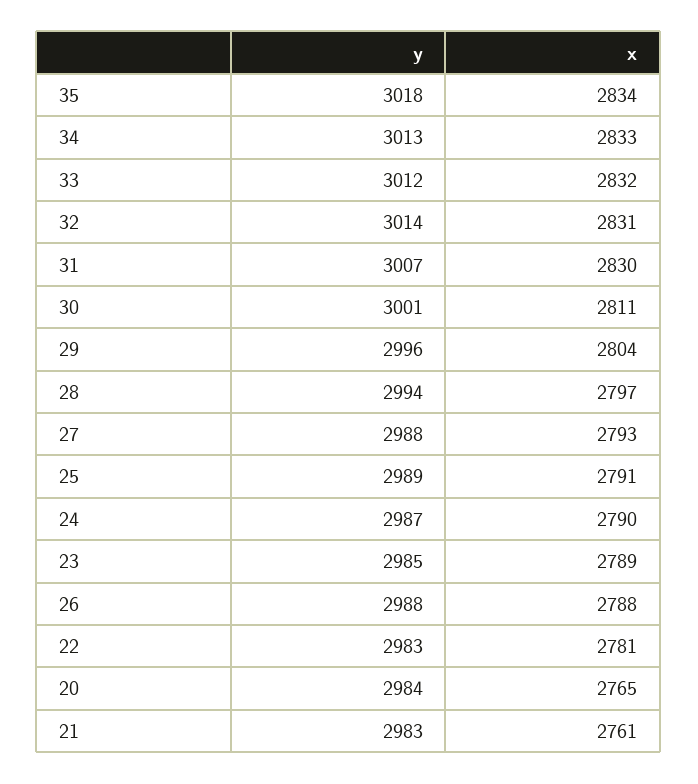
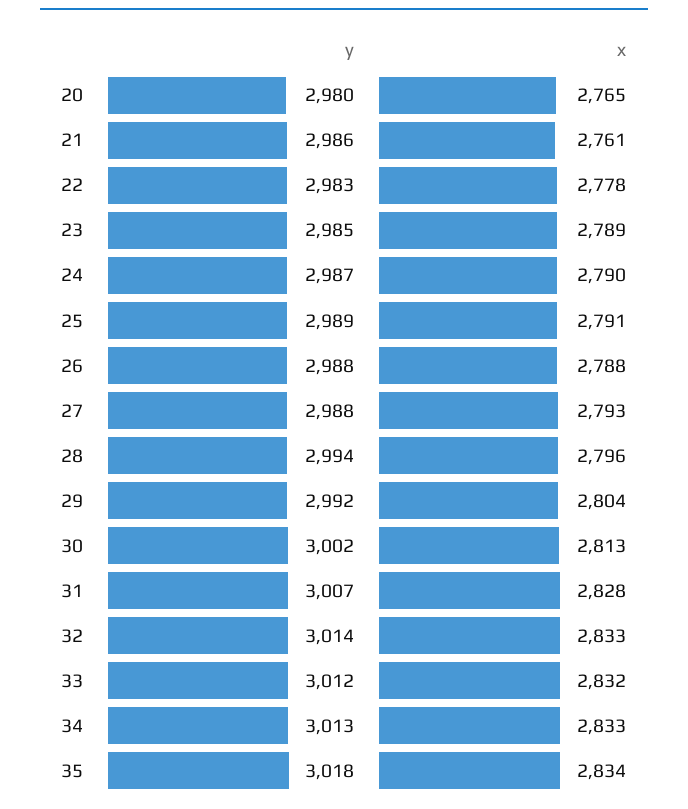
x, 32: 2831 -> 2833
x, 31: 2830 -> 2828
y, 30: 3001 -> 3002
x, 30: 2811 -> 2813
y, 29: 2996 -> 2992
x, 28: 2797 -> 2796
x, 22: 2781 -> 2778
y, 20: 2984 -> 2980
y, 21: 2983 -> 2986

